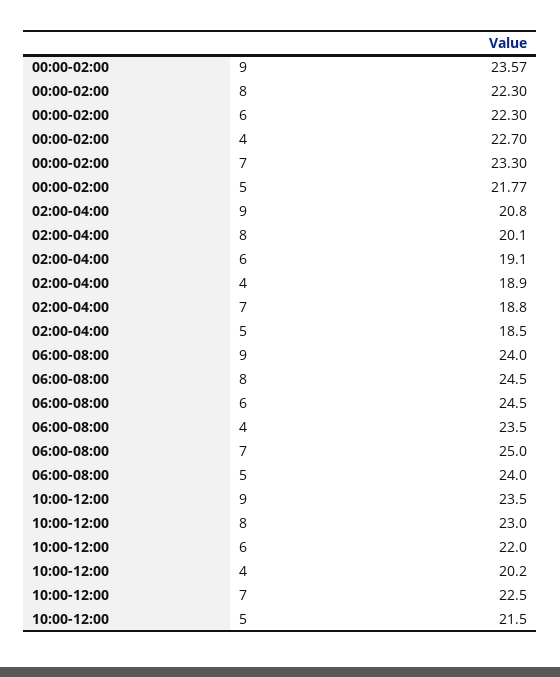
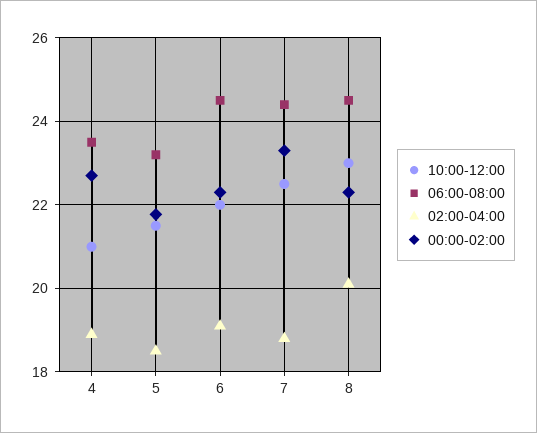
00:00-02:00, 9: 23.57 -> none
02:00-04:00, 9: 20.8 -> none
06:00-08:00, 9: 24 -> none
06:00-08:00, 7: 25 -> 24.4
06:00-08:00, 5: 24 -> 23.2
10:00-12:00, 9: 23.5 -> none
10:00-12:00, 4: 20.2 -> 21

